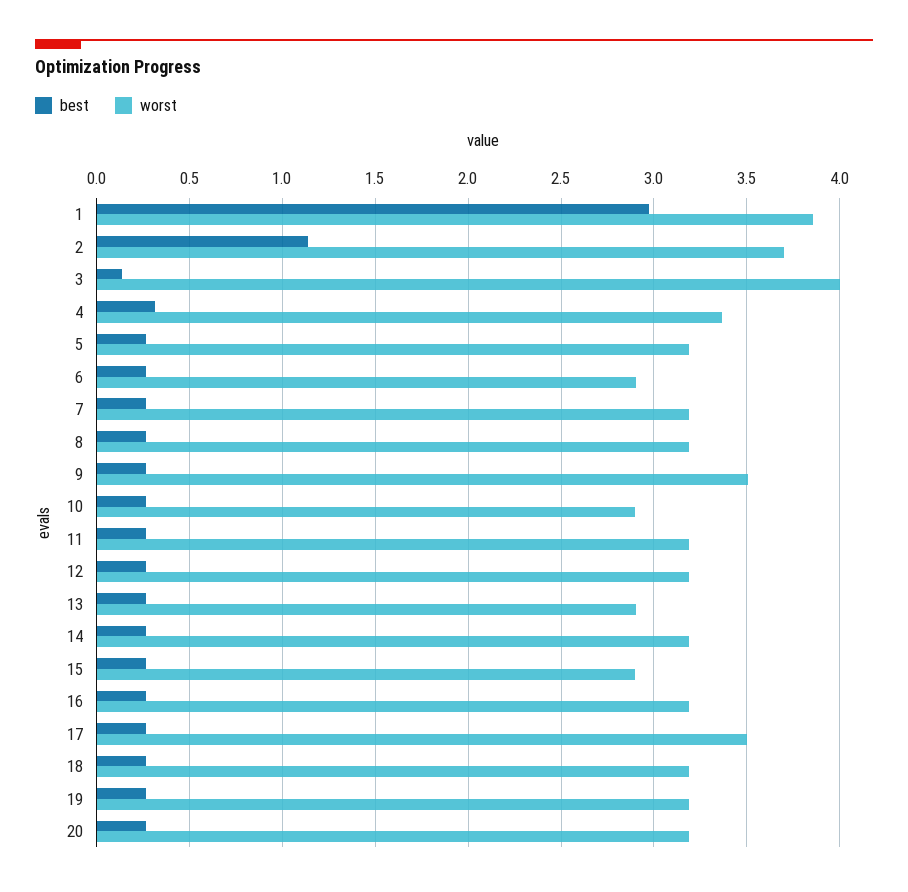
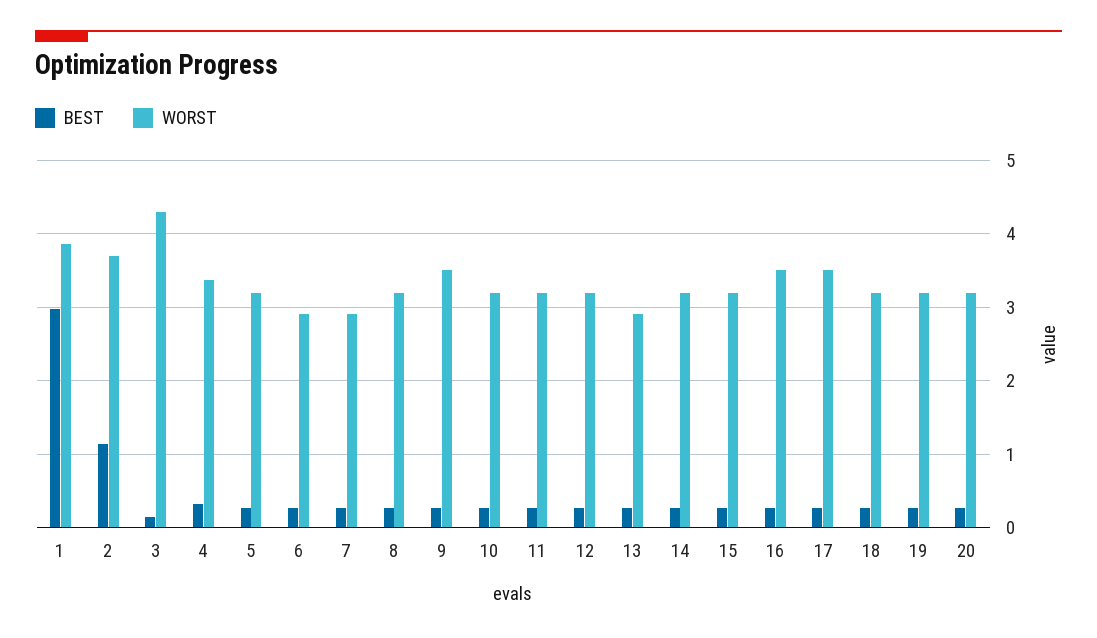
worst, 3: 4 -> 4.3
worst, 7: 3.2 -> 2.9
worst, 10: 2.9 -> 3.2
worst, 15: 2.9 -> 3.2
worst, 16: 3.2 -> 3.5

